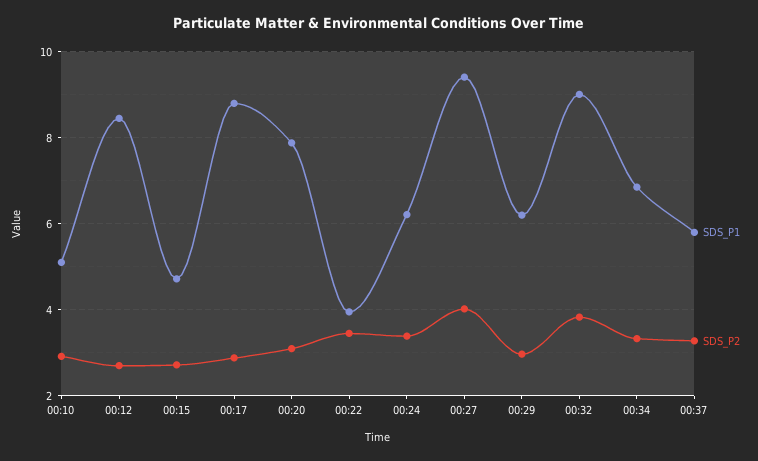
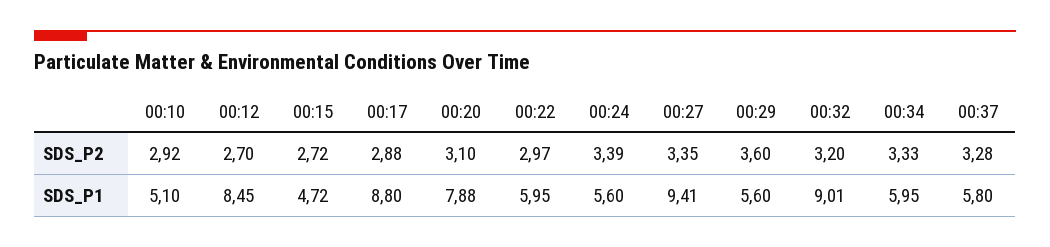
SDS_P1, 00:22: 4 -> 5.95
SDS_P2, 00:22: 3.4 -> 2.97
SDS_P1, 00:24: 6.2 -> 5.6
SDS_P2, 00:27: 4 -> 3.35
SDS_P1, 00:29: 6.2 -> 5.6
SDS_P2, 00:29: 3 -> 3.6
SDS_P2, 00:32: 3.8 -> 3.2
SDS_P1, 00:34: 6.8 -> 5.95

